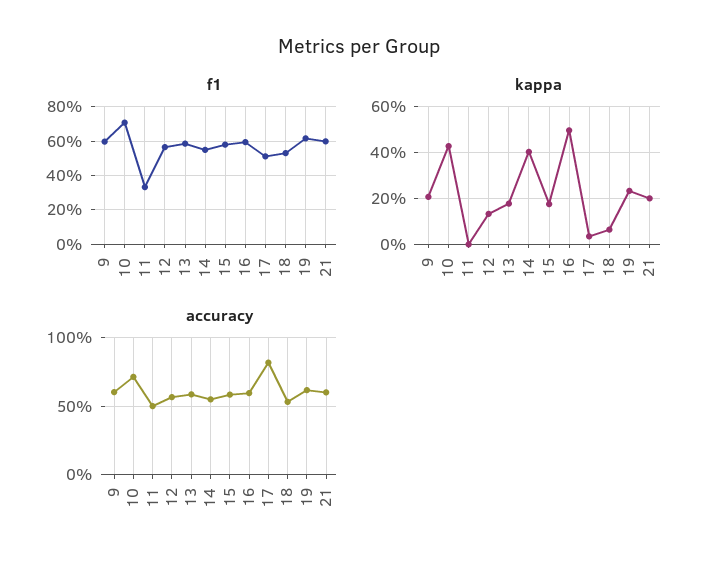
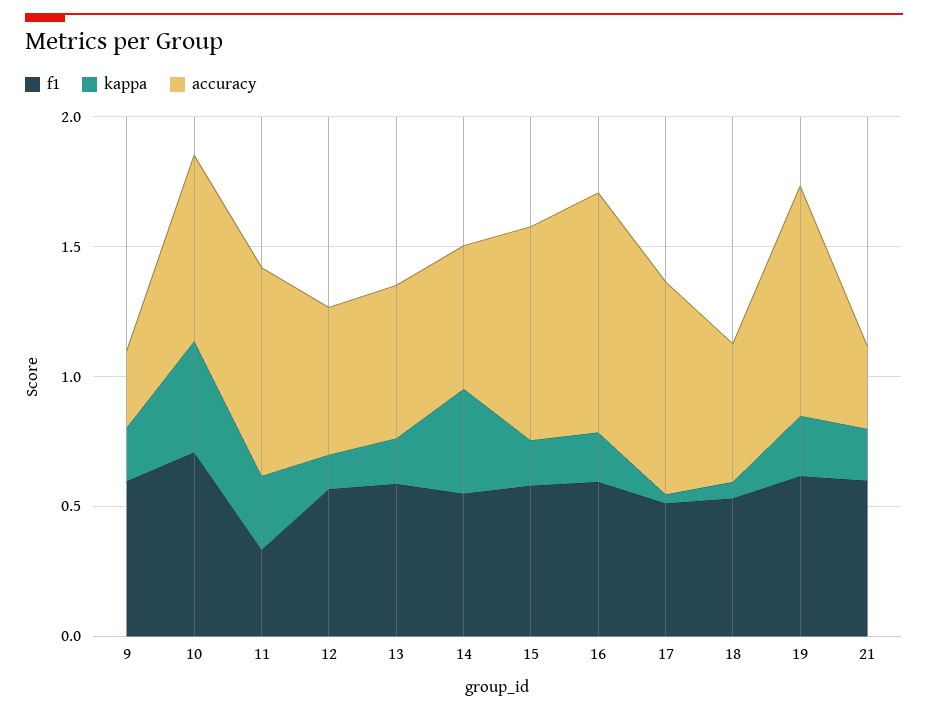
kappa, 11: 0 -> 0.3
kappa, 16: 0.5 -> 0.2
accuracy, 9: 0.6 -> 0.3
accuracy, 11: 0.5 -> 0.8
accuracy, 15: 0.6 -> 0.8
accuracy, 16: 0.6 -> 0.9
accuracy, 19: 0.6 -> 0.9
accuracy, 21: 0.6 -> 0.3

